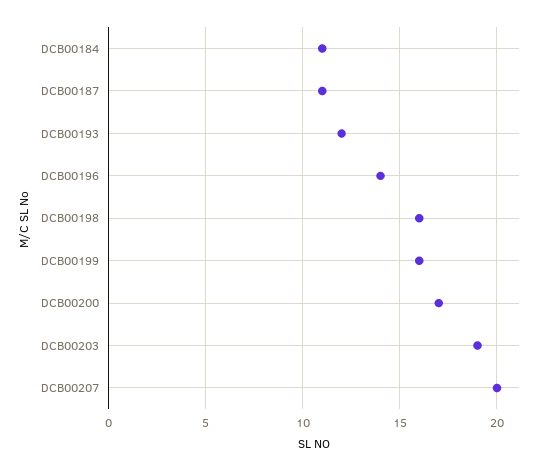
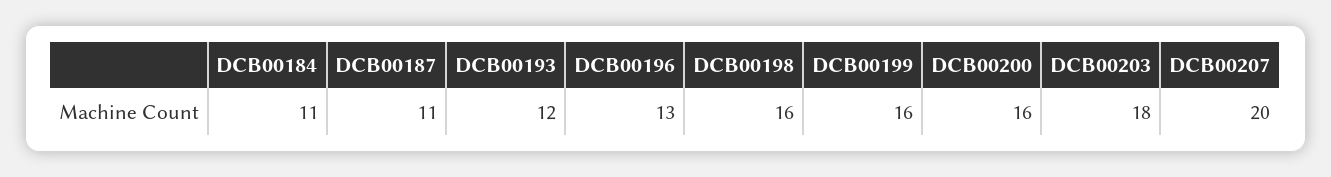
DCB00196: 14 -> 13
DCB00200: 17 -> 16
DCB00203: 19 -> 18

